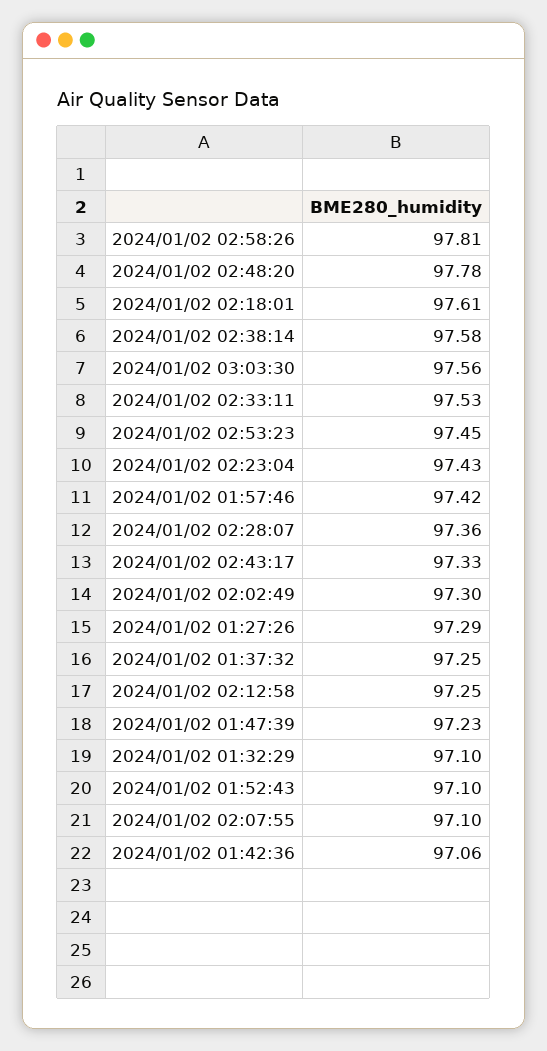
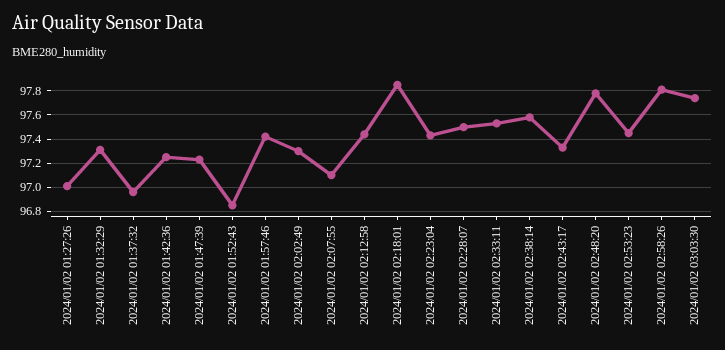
2024/01/02 02:18:01: 97.61 -> 97.85
2024/01/02 03:03:30: 97.56 -> 97.75
2024/01/02 02:28:07: 97.36 -> 97.5
2024/01/02 01:27:26: 97.29 -> 97
2024/01/02 01:37:32: 97.25 -> 96.95
2024/01/02 02:12:58: 97.25 -> 97.45
2024/01/02 01:32:29: 97.1 -> 97.3
2024/01/02 01:52:43: 97.1 -> 96.85
2024/01/02 01:42:36: 97.06 -> 97.25

